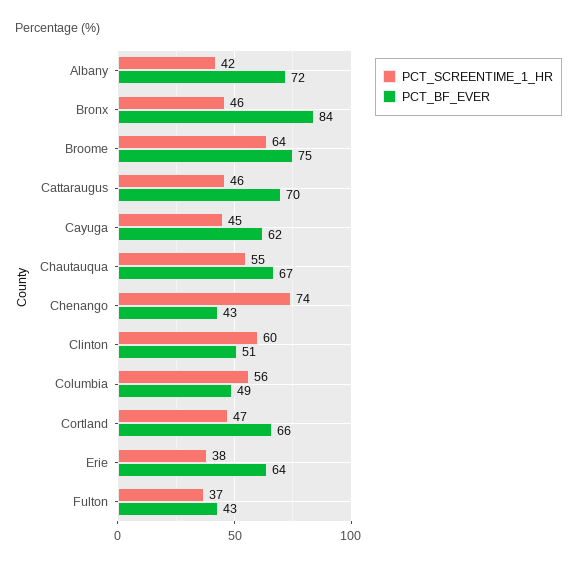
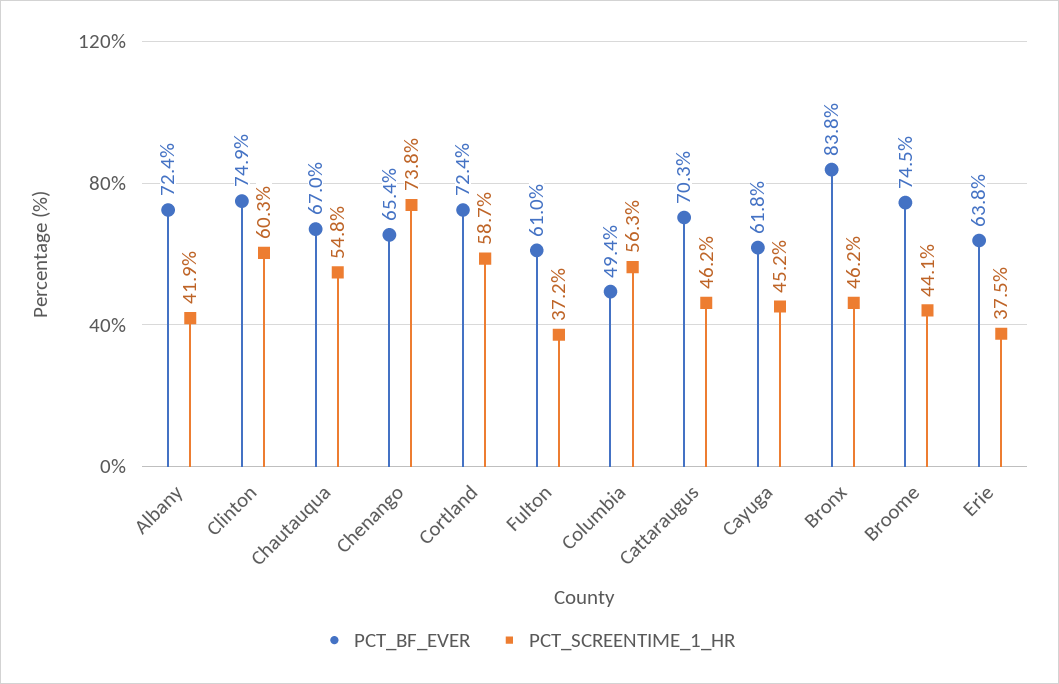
PCT_SCREENTIME_1_HR, Broome: 64 -> 44.1
PCT_BF_EVER, Chenango: 43 -> 65.4
PCT_BF_EVER, Clinton: 51 -> 74.9
PCT_SCREENTIME_1_HR, Cortland: 47 -> 58.7
PCT_BF_EVER, Cortland: 66 -> 72.4
PCT_BF_EVER, Fulton: 43 -> 61

